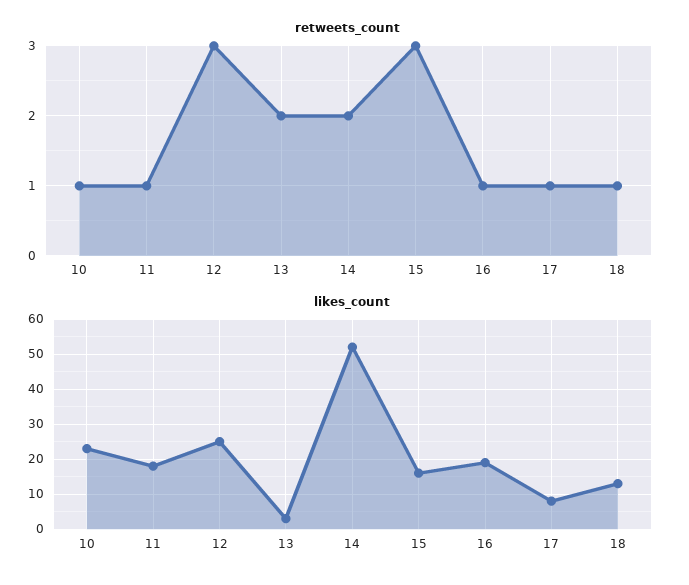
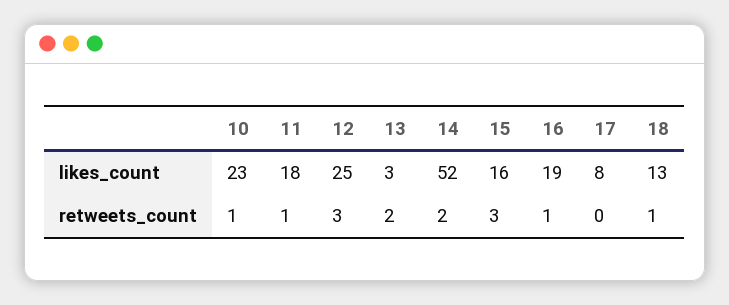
retweets_count, 17: 1 -> 0

